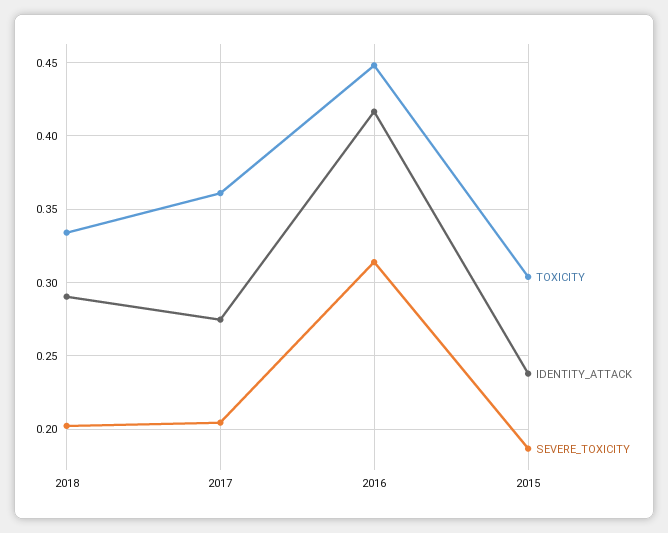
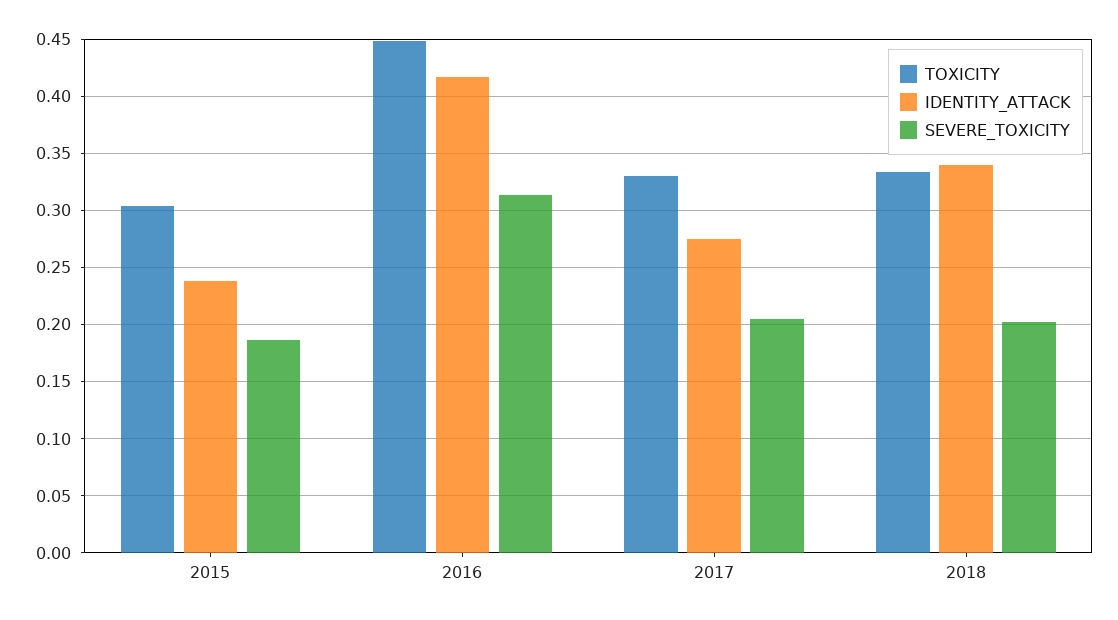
IDENTITY_ATTACK, 2018: 0.29 -> 0.34
TOXICITY, 2017: 0.36 -> 0.33

